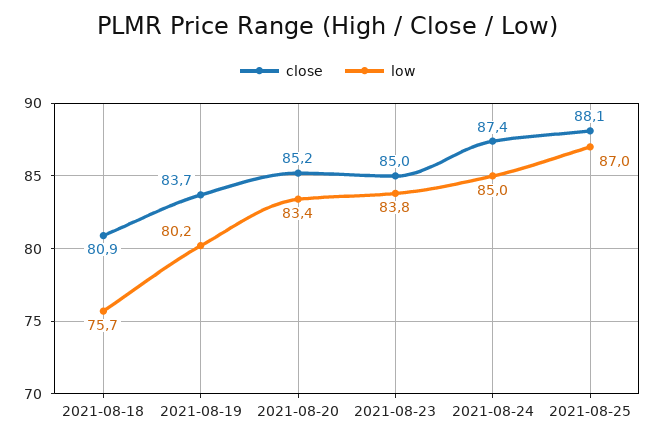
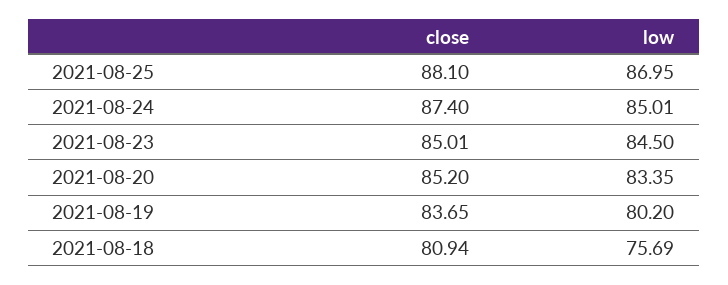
low, 2021-08-23: 83.8 -> 84.5

